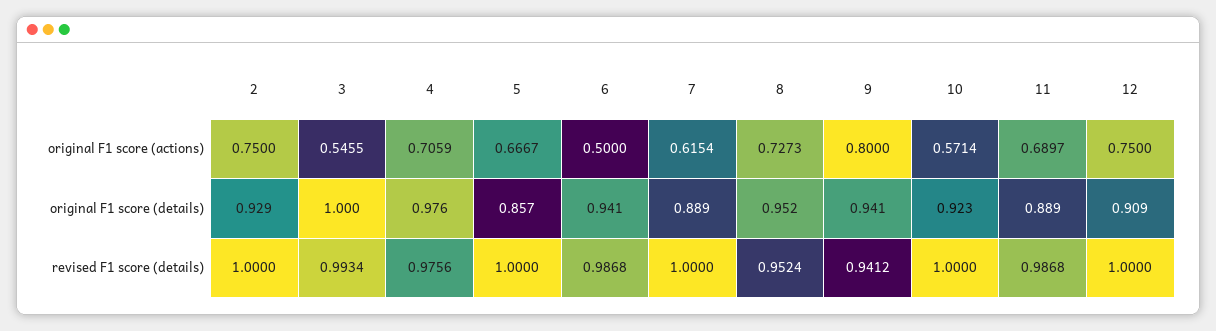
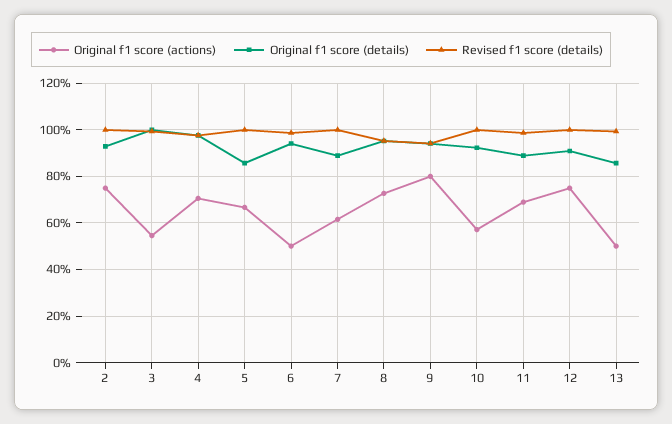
original F1 score (actions), 13: none -> 0.5
original F1 score (details), 13: none -> 0.85
revised F1 score (details), 13: none -> 1

